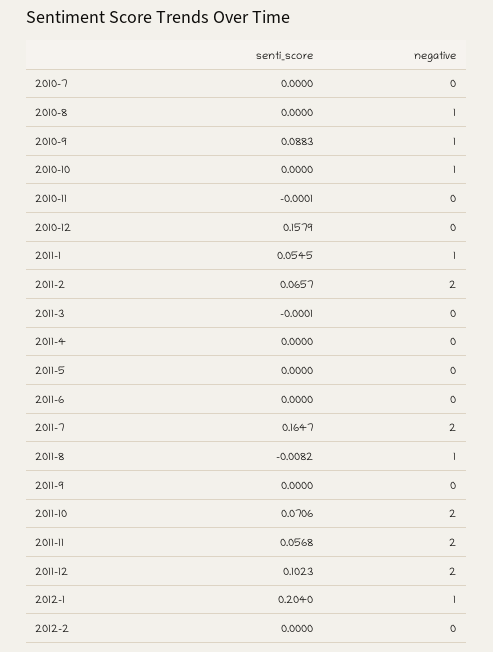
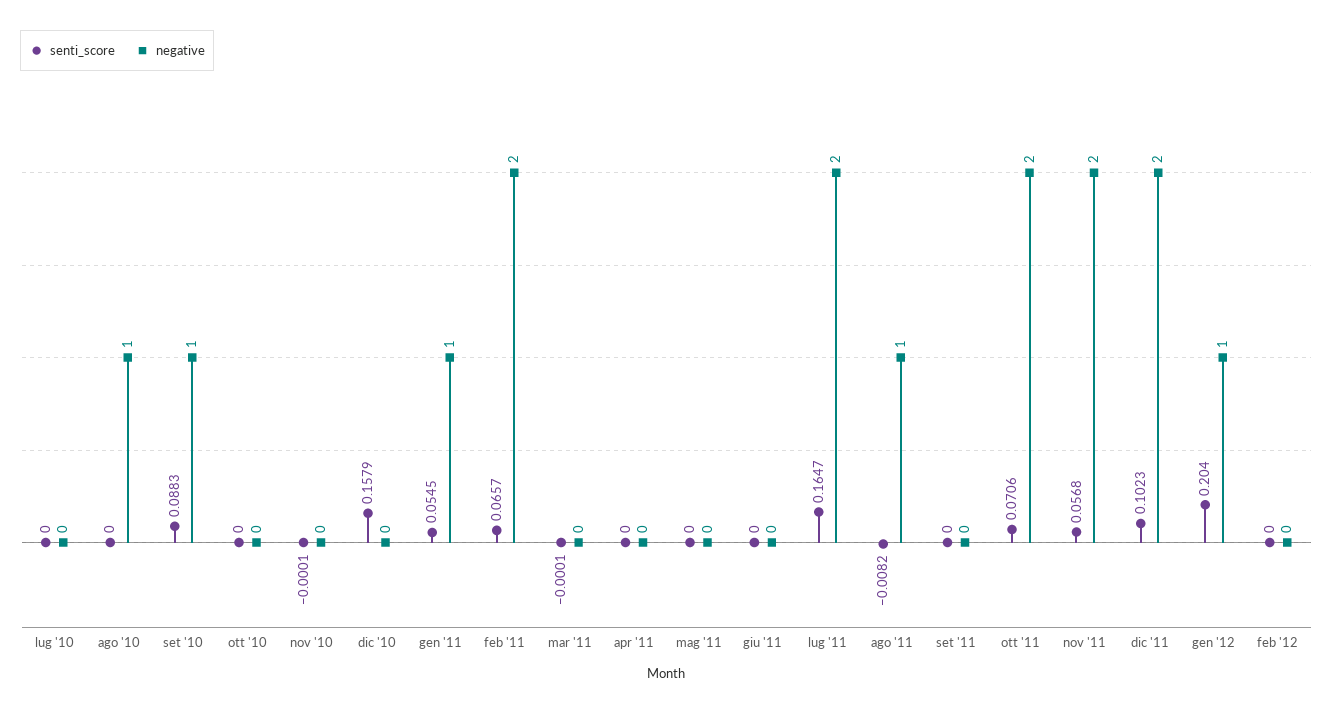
negative, 2010-10: 1 -> 0

